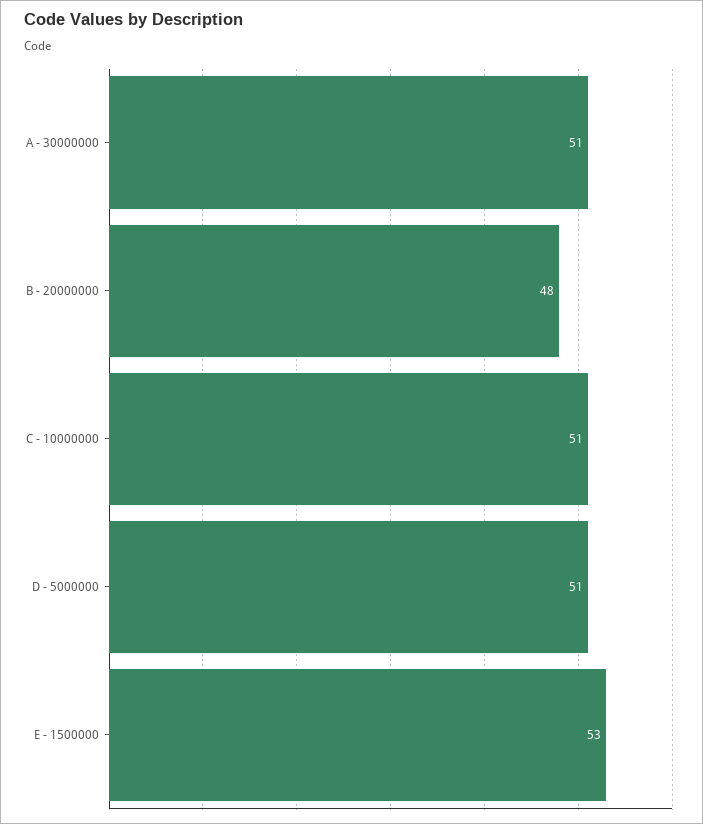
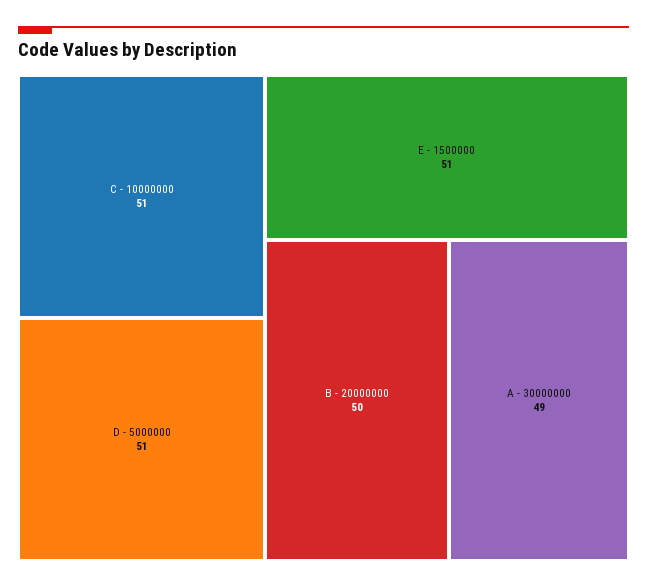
A - 30000000: 51 -> 49
B - 20000000: 48 -> 50
E - 1500000: 53 -> 51

